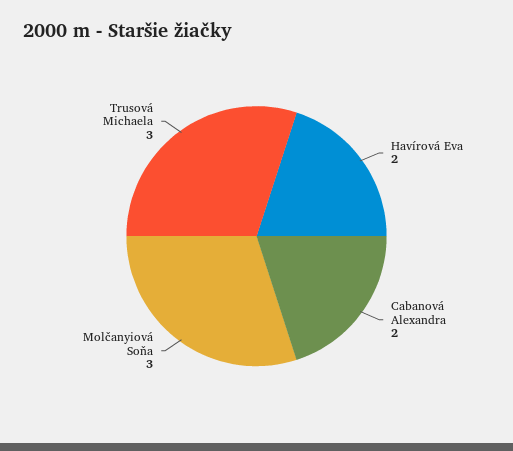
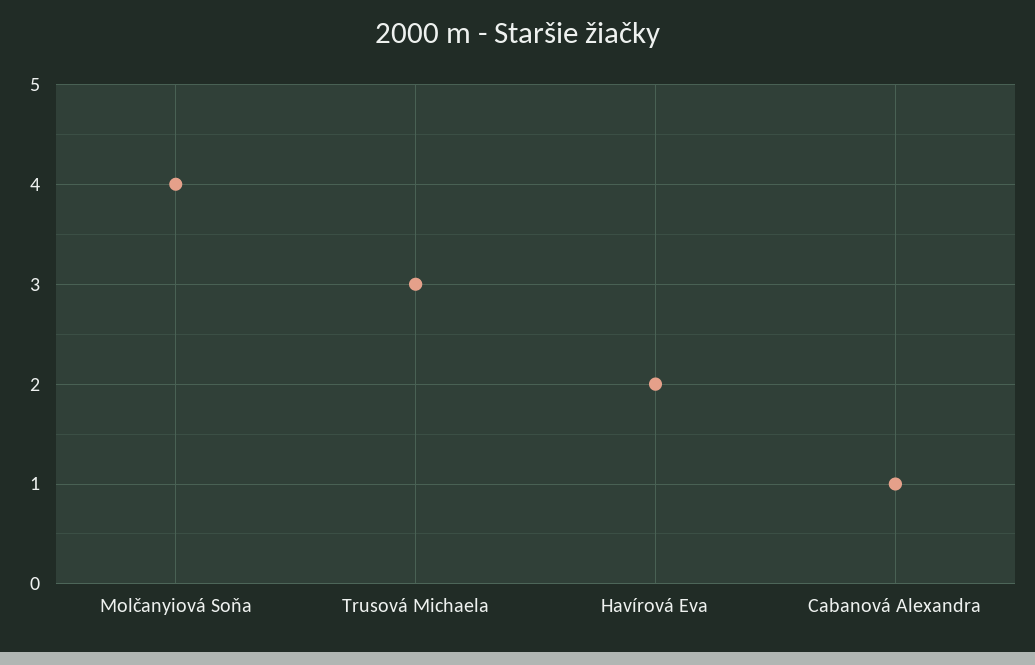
Cabanová Alexandra: 2 -> 1
Molčanyiová Soňa: 3 -> 4

